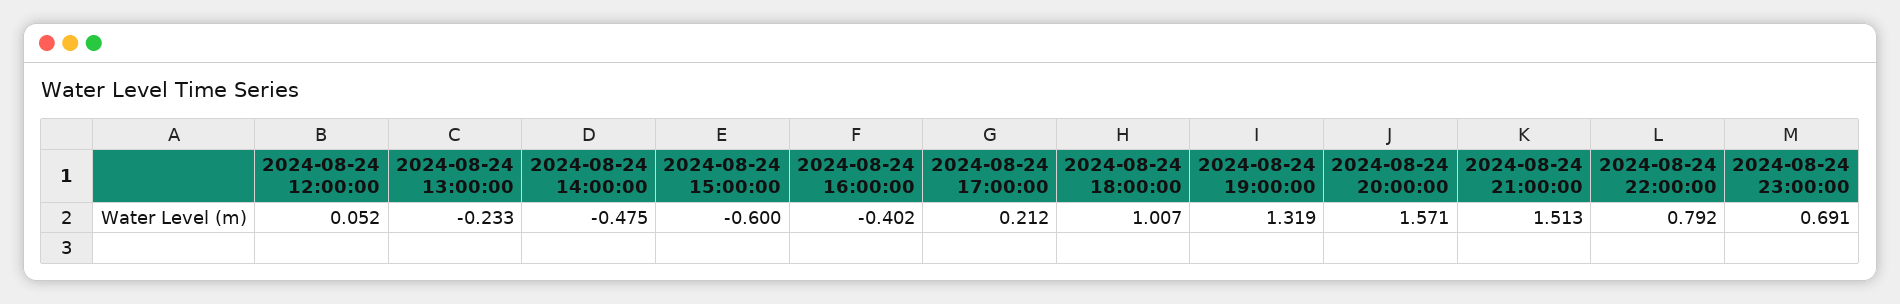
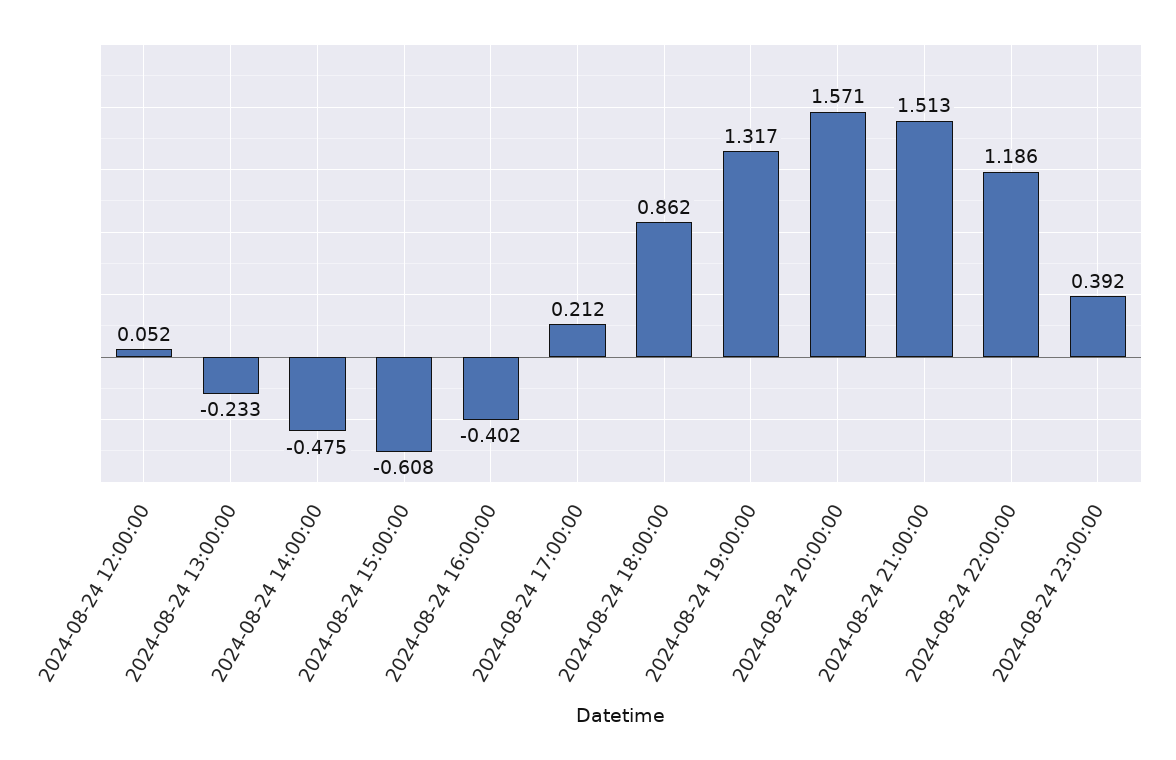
2024-08-24 15:00:00: -0.6 -> -0.608
2024-08-24 18:00:00: 1.007 -> 0.862
2024-08-24 19:00:00: 1.319 -> 1.317
2024-08-24 22:00:00: 0.792 -> 1.186
2024-08-24 23:00:00: 0.691 -> 0.392

